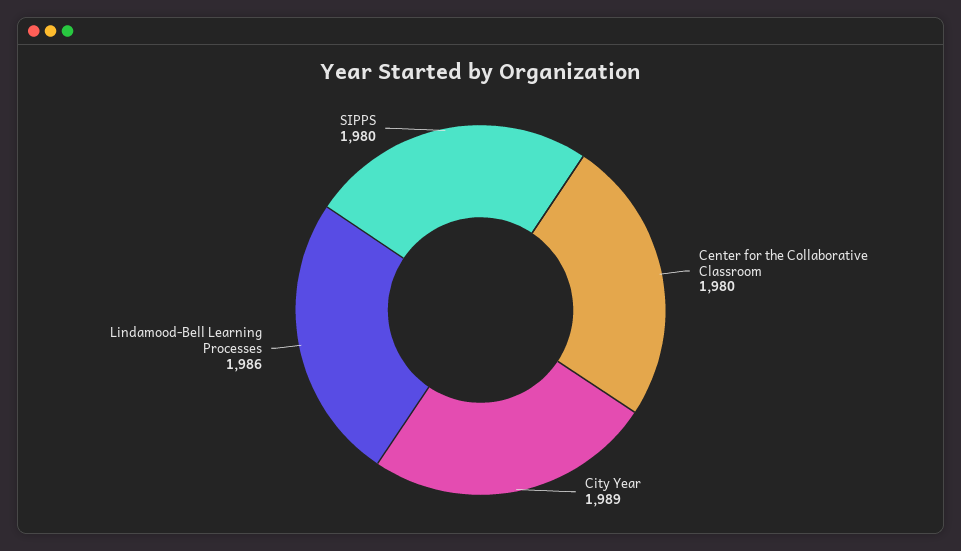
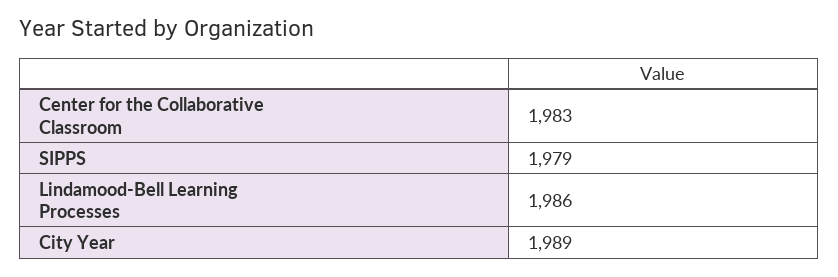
Center for the Collaborative Classroom: 1980 -> 1983
SIPPS: 1980 -> 1979

